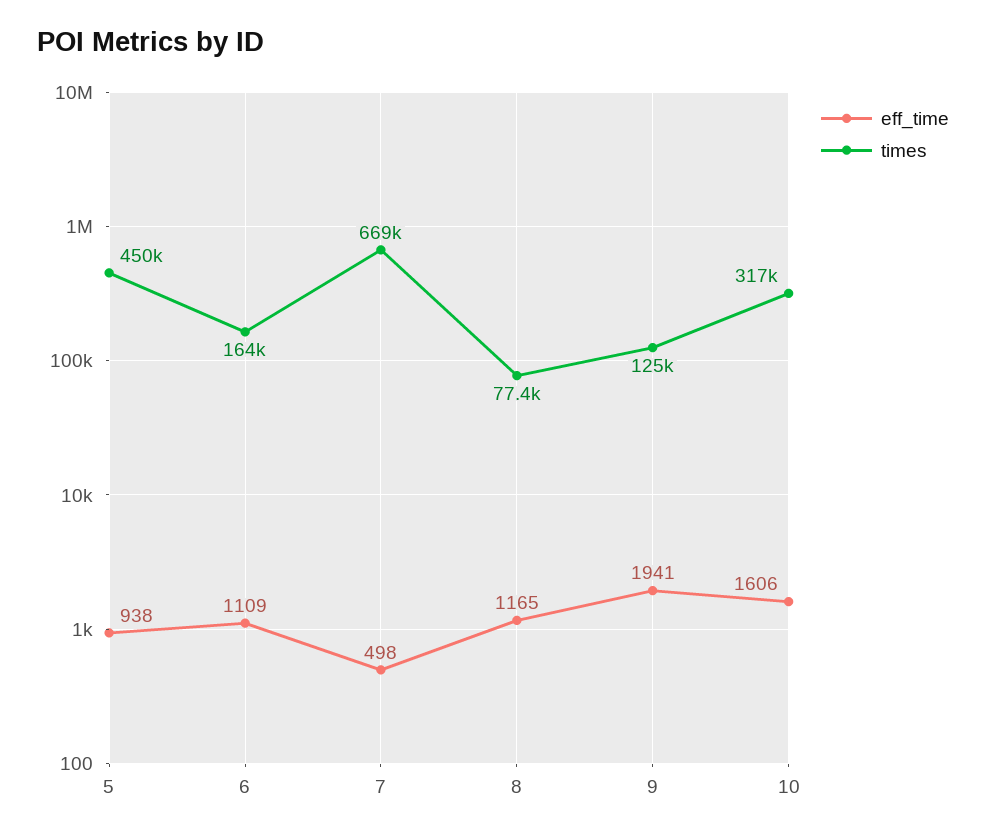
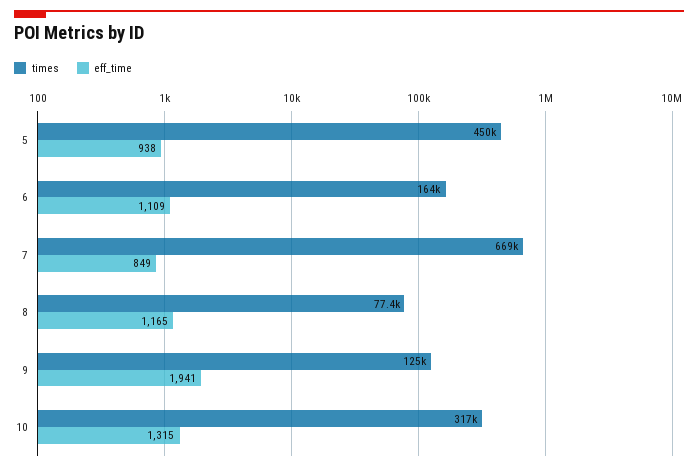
eff_time, 7: 498 -> 849
eff_time, 10: 1606 -> 1315

